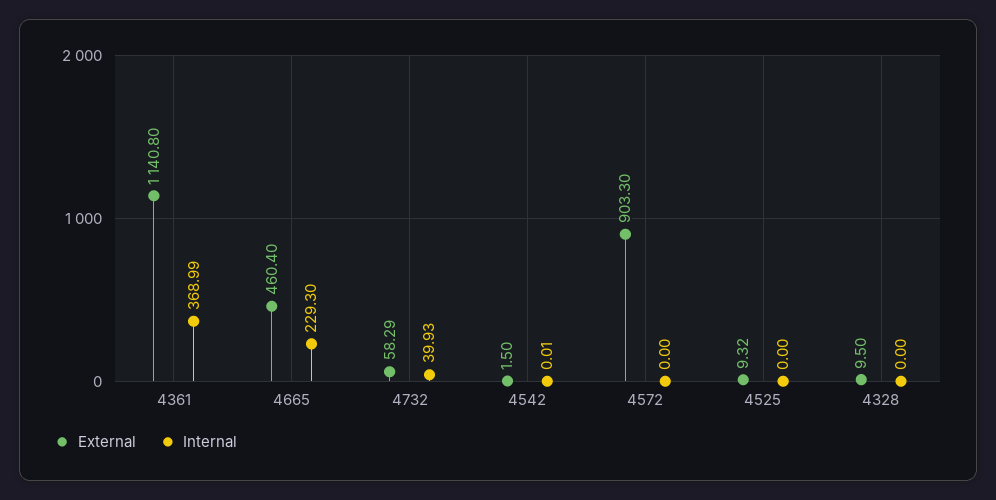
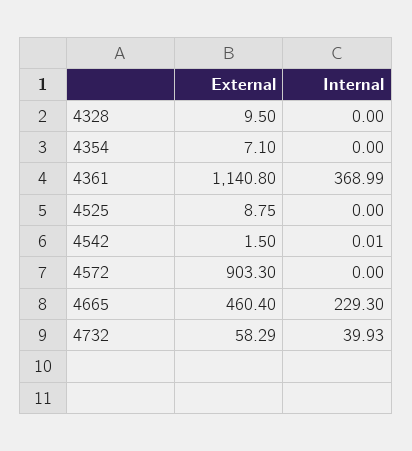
External, 4525: 9.32 -> 8.75
External, 4354: none -> 7.1
Internal, 4354: none -> 0

